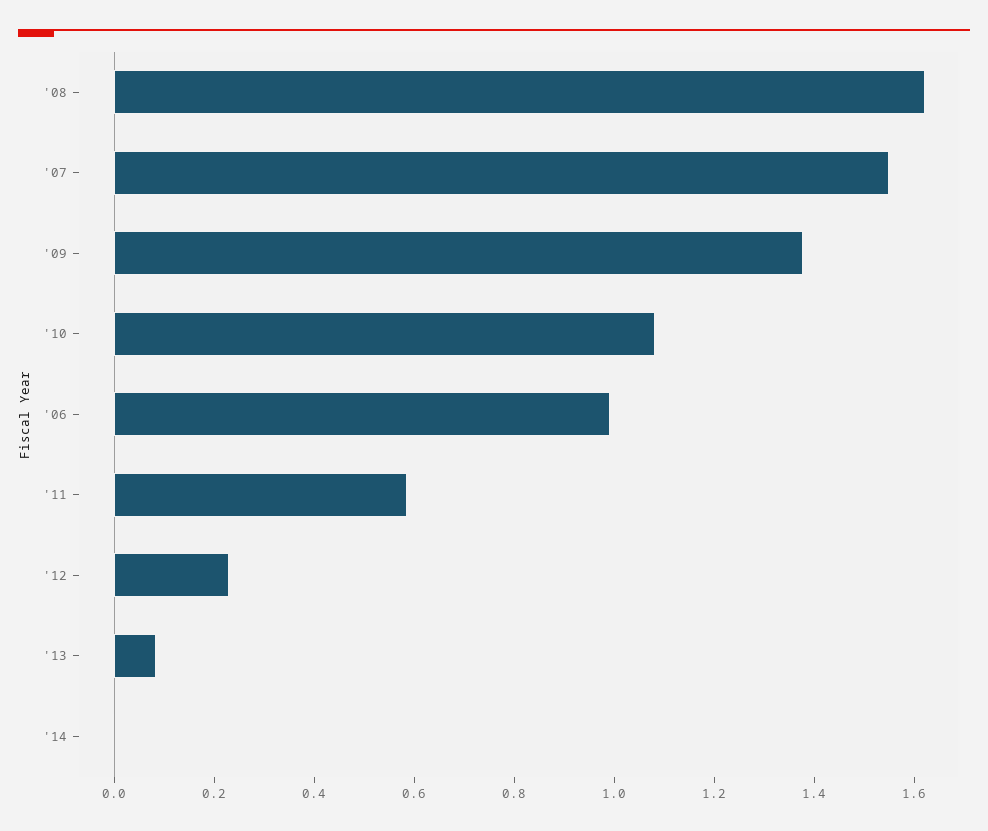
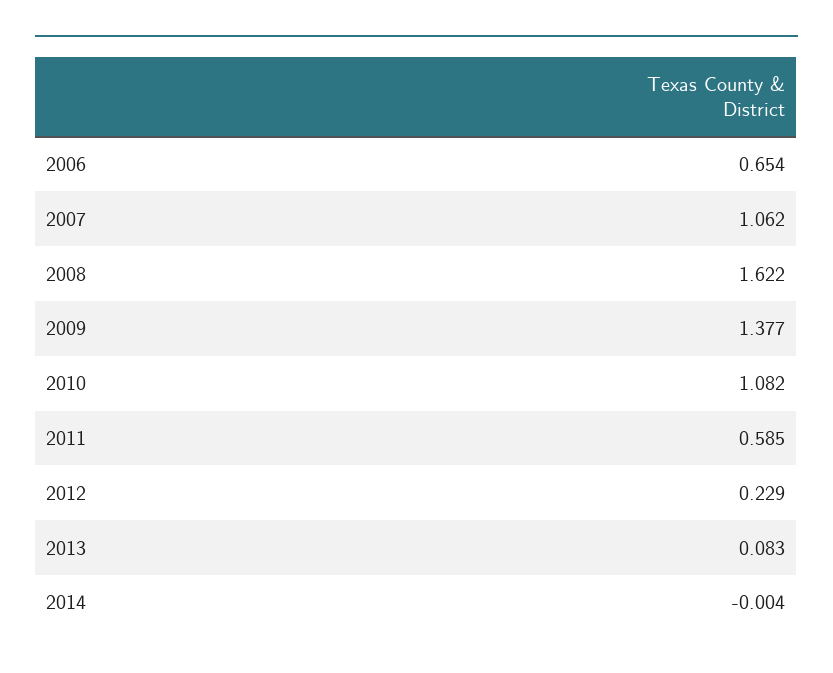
'07: 1.55 -> 1.062
'06: 1 -> 0.654

